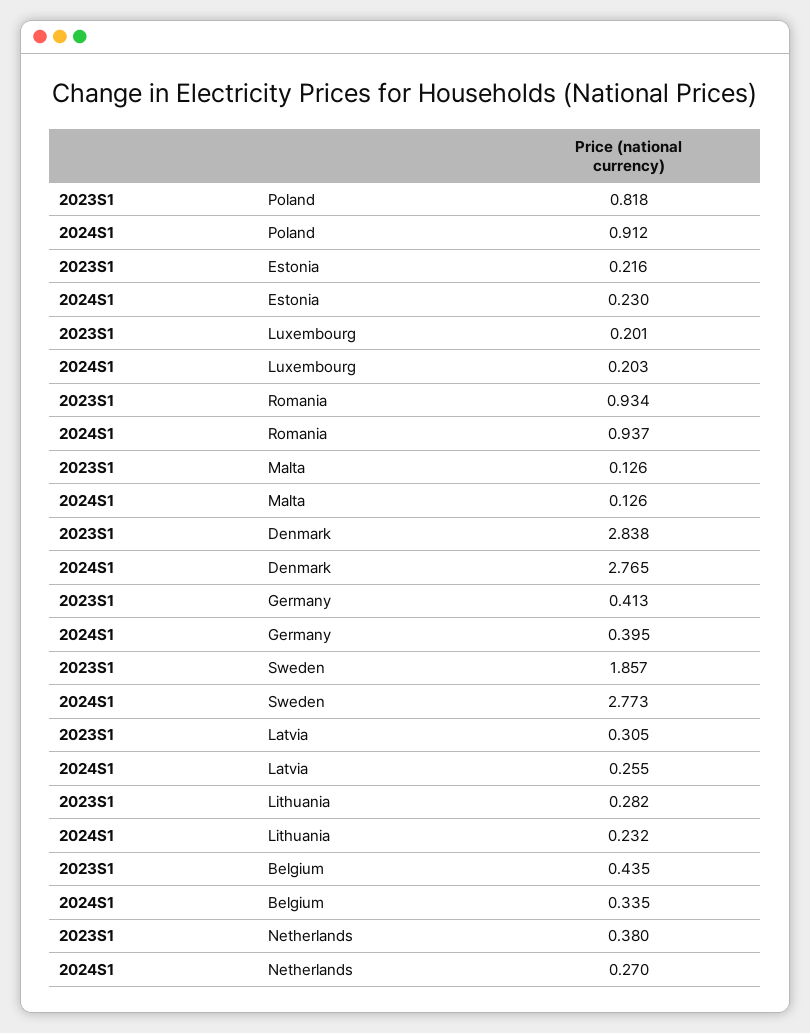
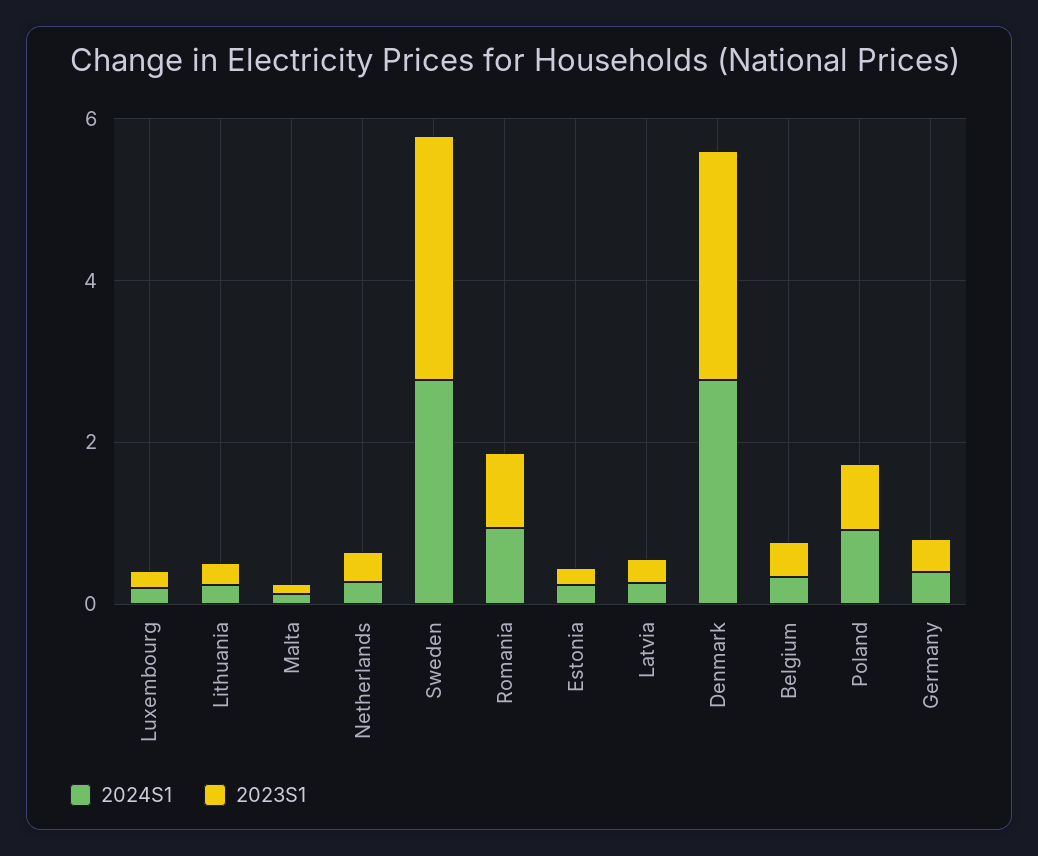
2023S1, Sweden: 1.857 -> 3

